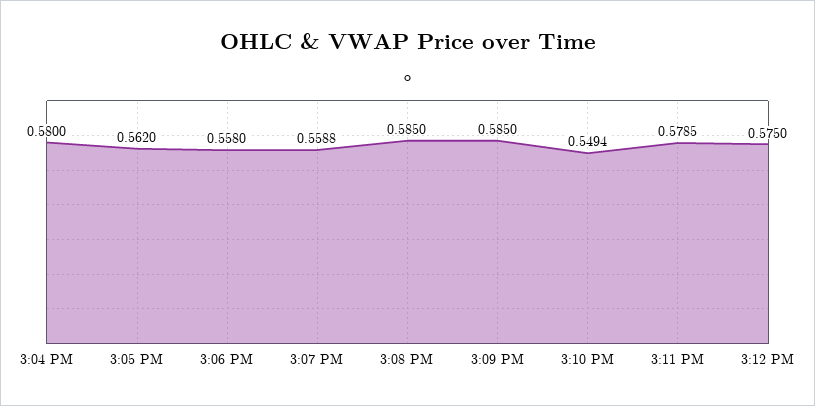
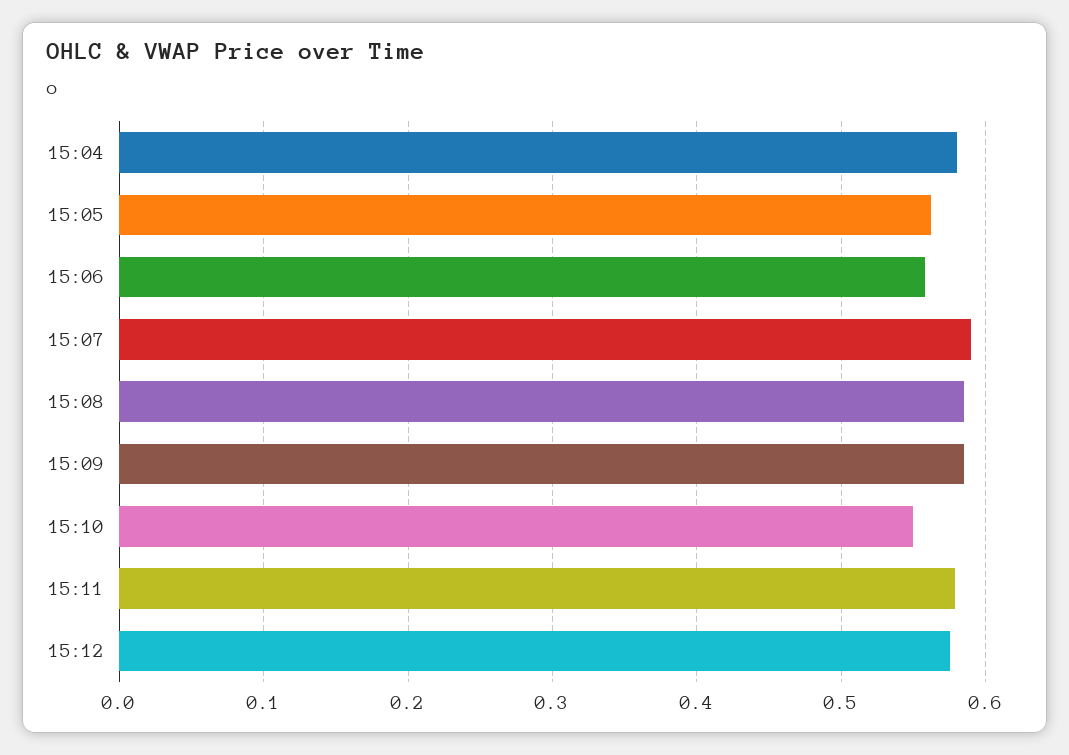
3:07 PM: 0.5588 -> 0.59

